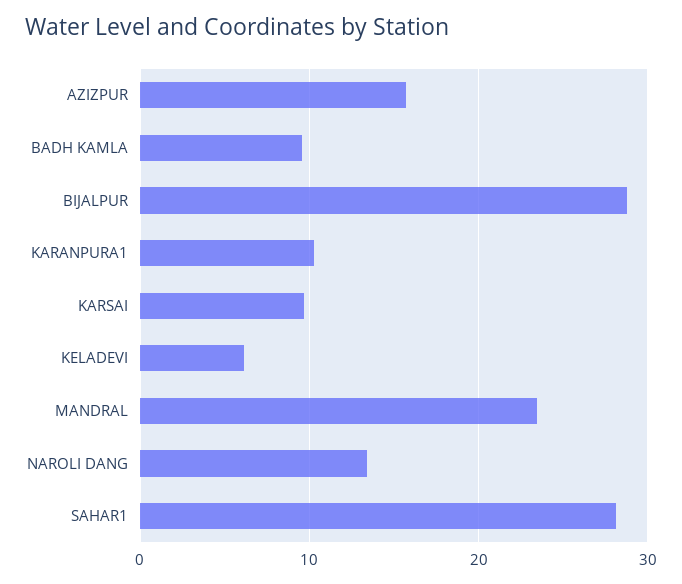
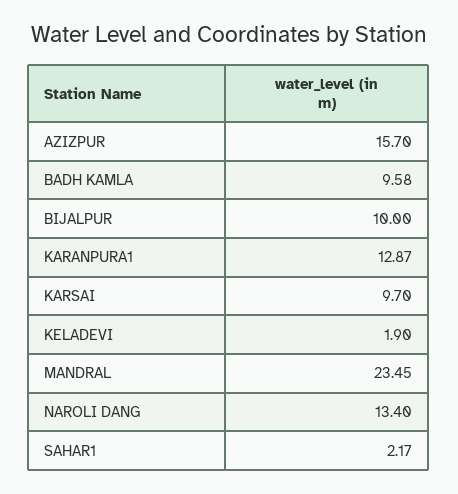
BIJALPUR: 29 -> 10
KARANPURA1: 10 -> 12.87
KELADEVI: 6 -> 1.9
SAHAR1: 28 -> 2.17

